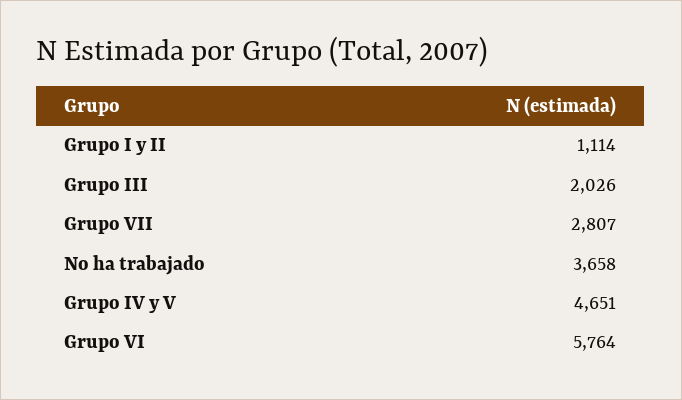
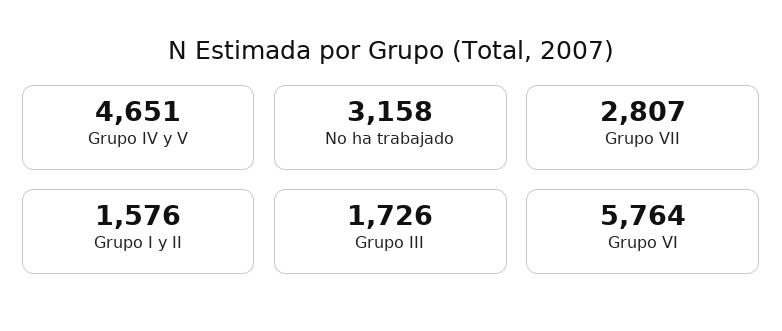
Grupo I y II: 1114 -> 1576
Grupo III: 2026 -> 1726
No ha trabajado: 3658 -> 3158

